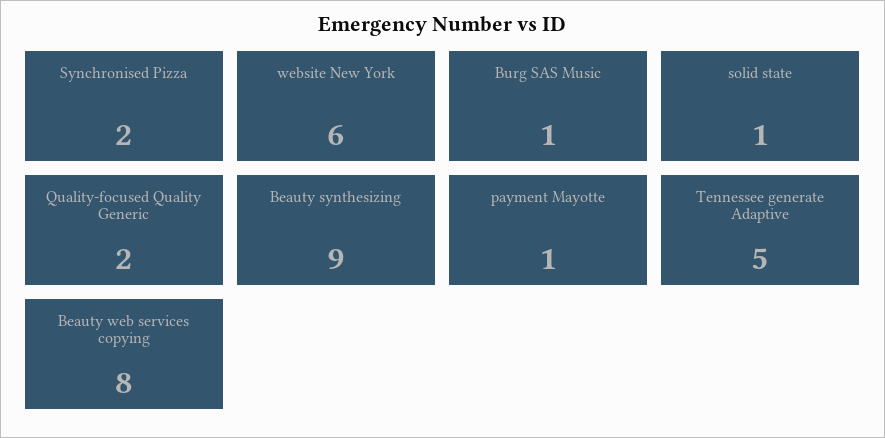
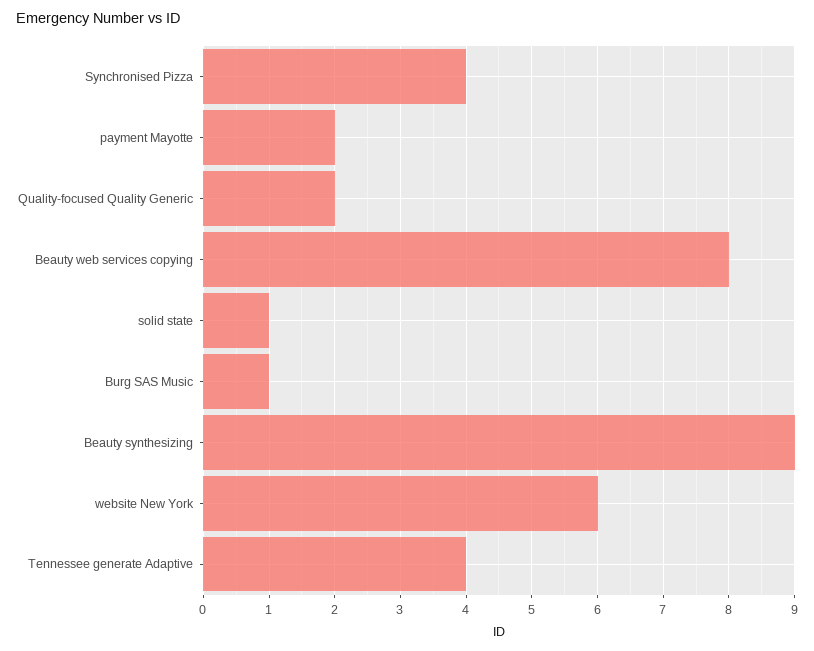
Synchronised Pizza: 2 -> 4
payment Mayotte: 1 -> 2
Tennessee generate Adaptive: 5 -> 4

